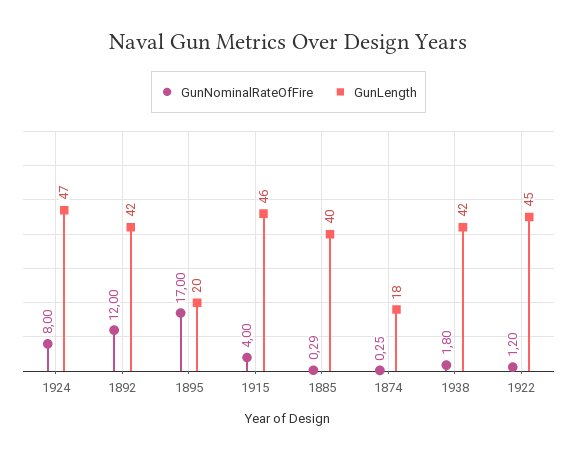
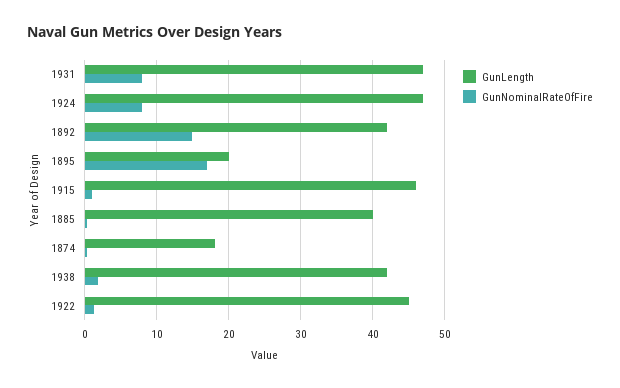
GunNominalRateOfFire, 1892: 12 -> 15
GunNominalRateOfFire, 1915: 4 -> 1
GunLength, 1931: none -> 47
GunNominalRateOfFire, 1931: none -> 8

